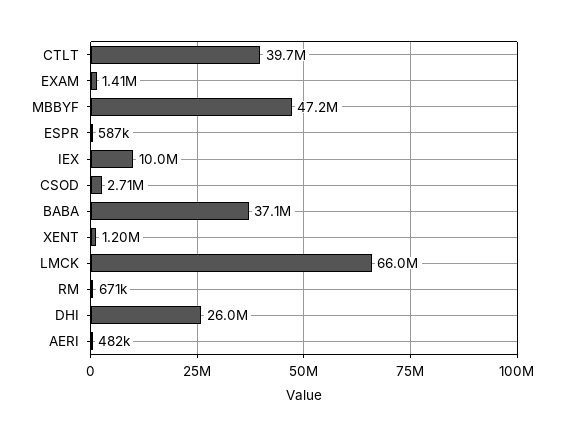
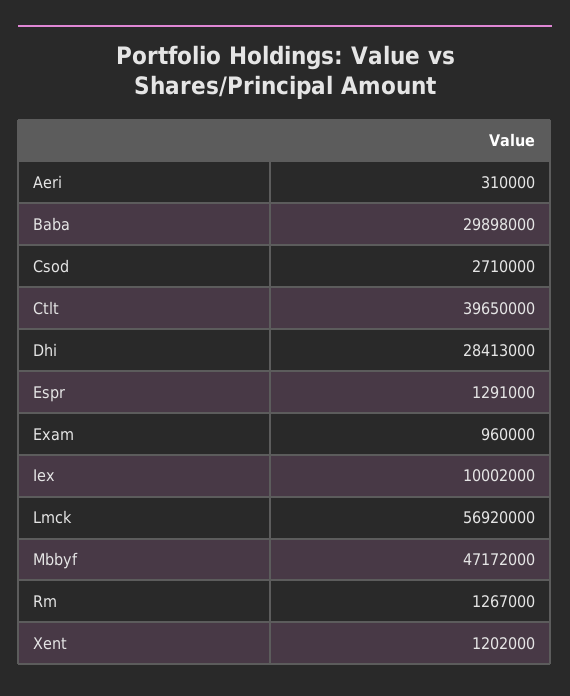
EXAM: 1410000 -> 960000
ESPR: 587000 -> 1291000
BABA: 37100000 -> 29898000
LMCK: 66000000 -> 56920000
RM: 671000 -> 1267000
DHI: 26000000 -> 28413000
AERI: 482000 -> 310000

